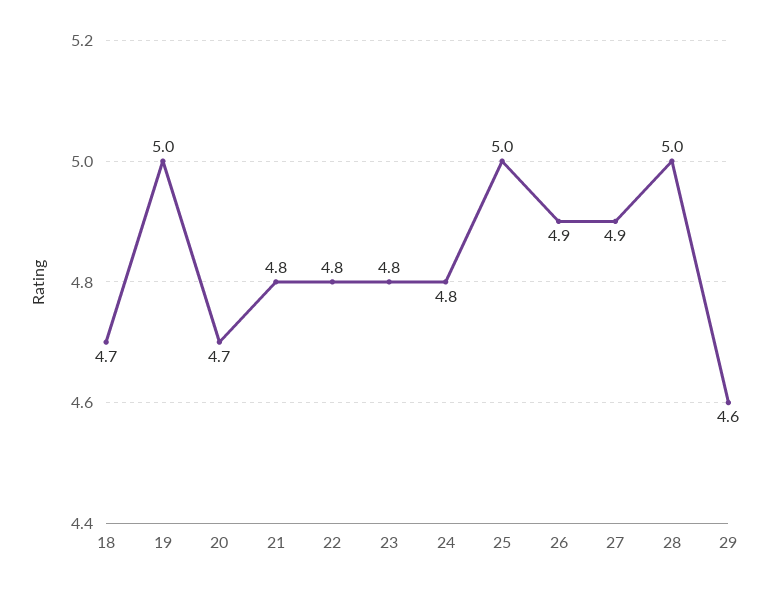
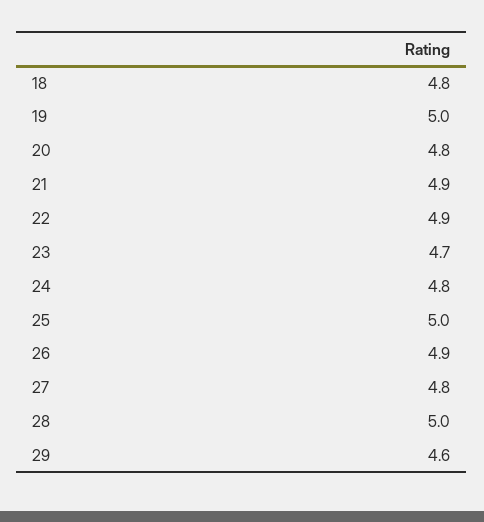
18: 4.7 -> 4.8
20: 4.7 -> 4.8
21: 4.8 -> 4.9
22: 4.8 -> 4.9
23: 4.8 -> 4.7
27: 4.9 -> 4.8

